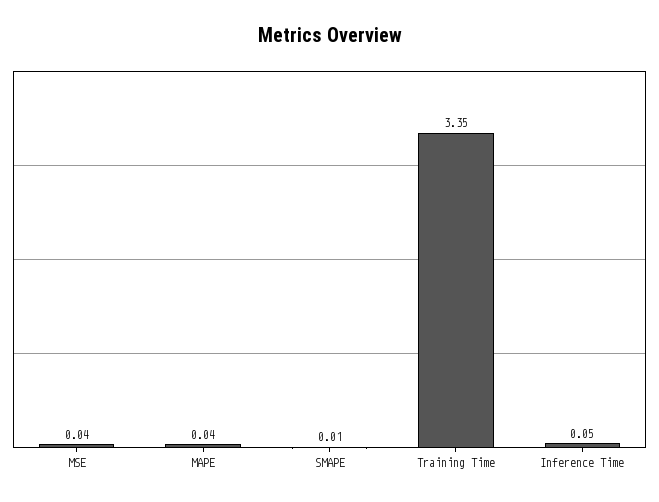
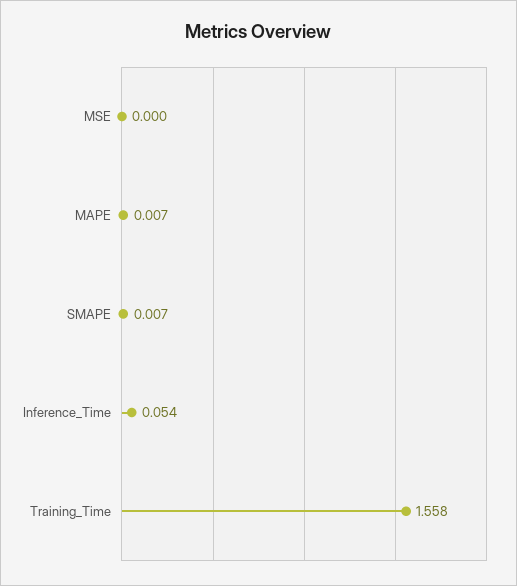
MSE: 0.04 -> 0
MAPE: 0.04 -> 0.007
Training Time: 3.35 -> 1.558

